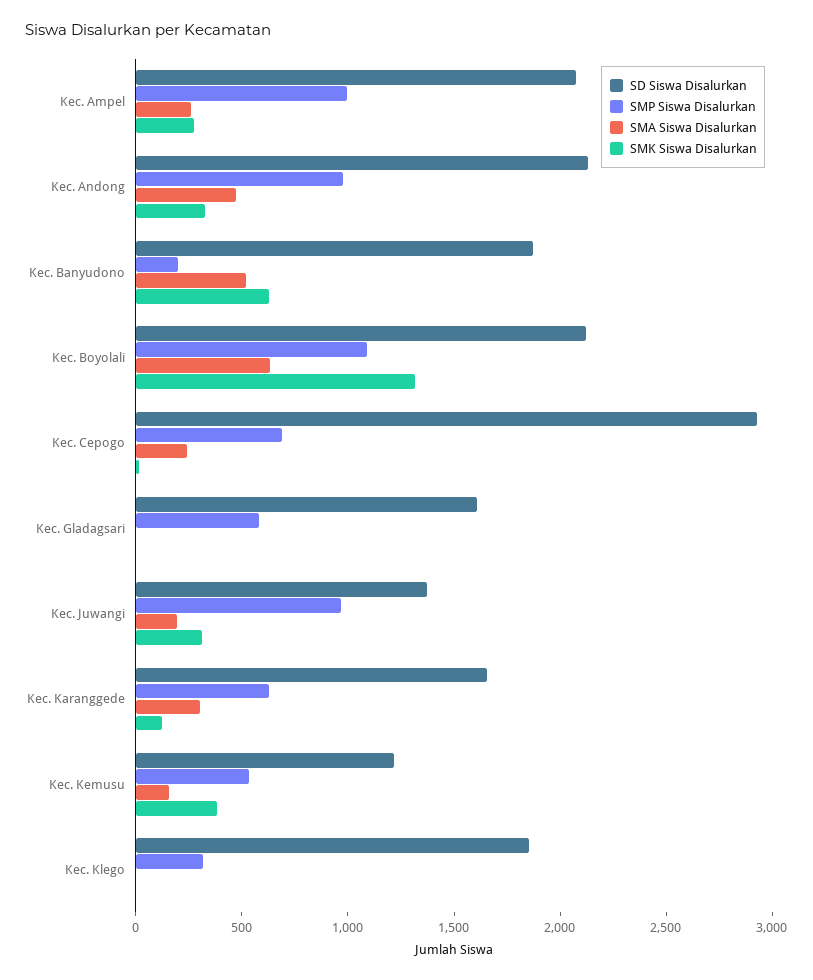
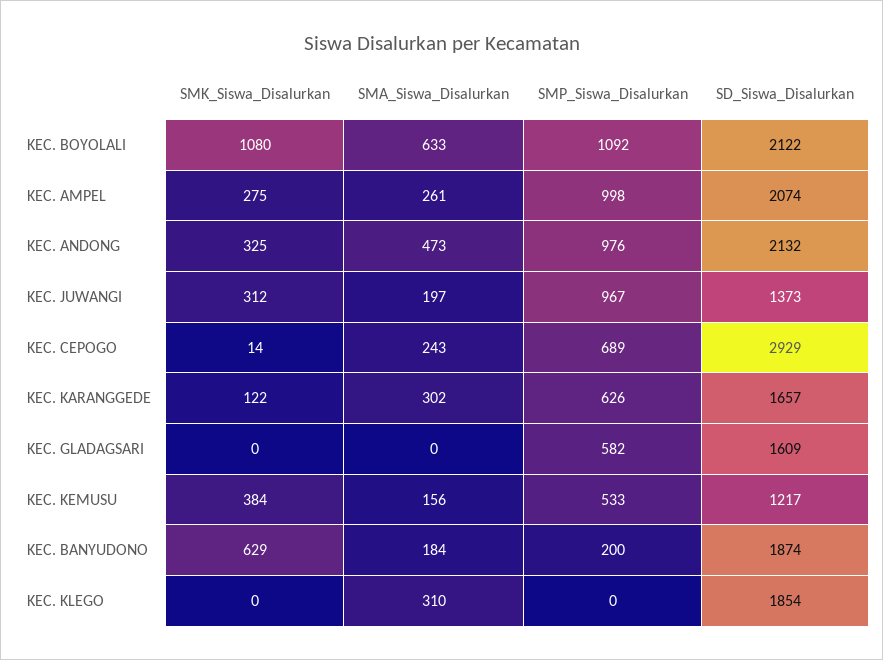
SMA Siswa Disalurkan, Kec. Banyudono: 500 -> 184
SMK Siswa Disalurkan, Kec. Boyolali: 1300 -> 1080
SMP Siswa Disalurkan, Kec. Klego: 300 -> 0
SMA Siswa Disalurkan, Kec. Klego: 0 -> 310

